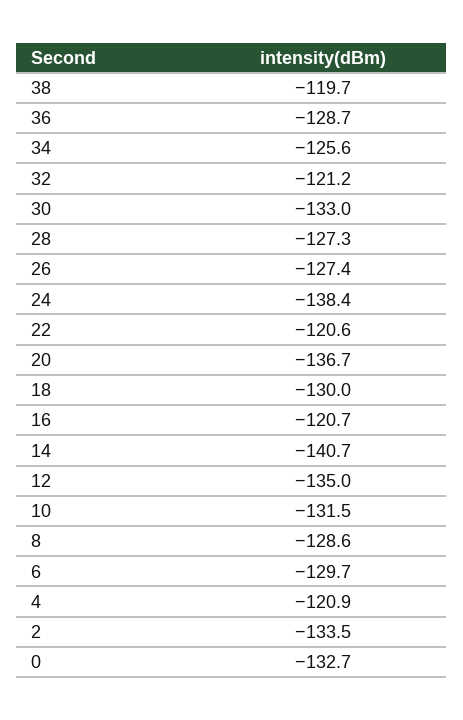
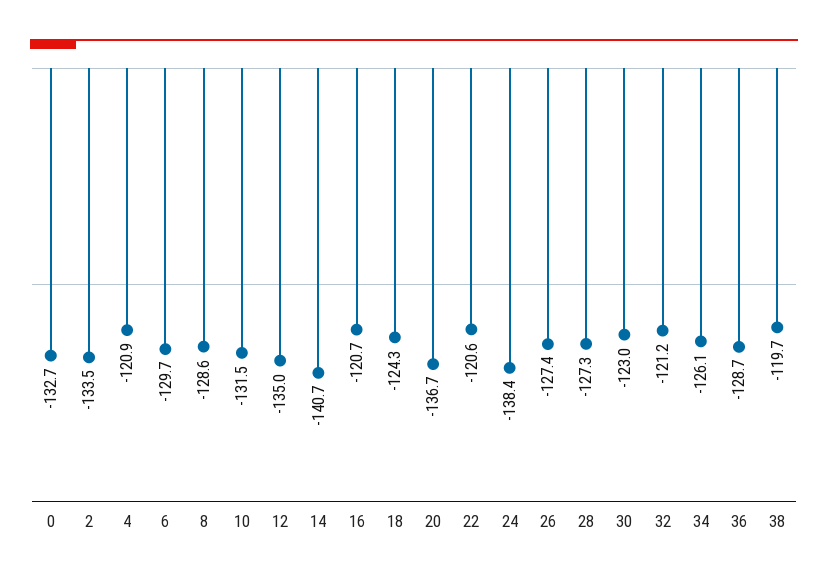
34: -125.6 -> -126.1
30: -133 -> -123
18: -130 -> -124.3

